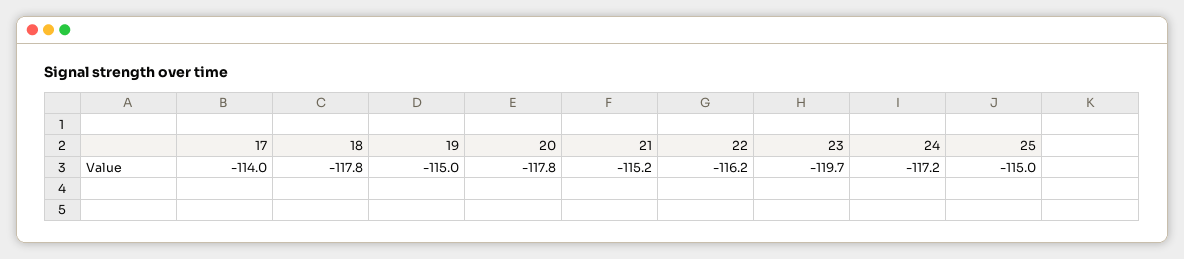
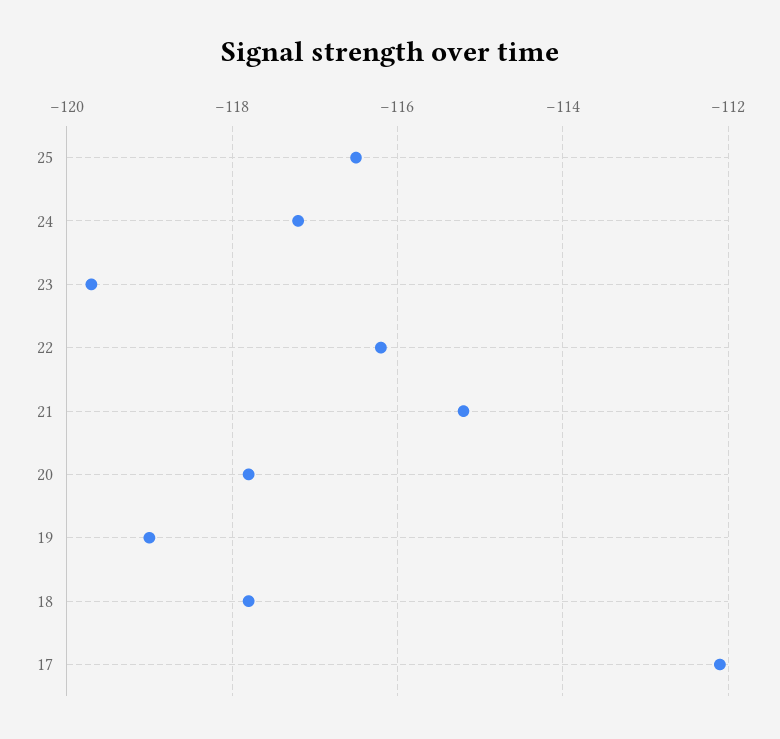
17: -114 -> -112
19: -115 -> -119
25: -115 -> -116.5

